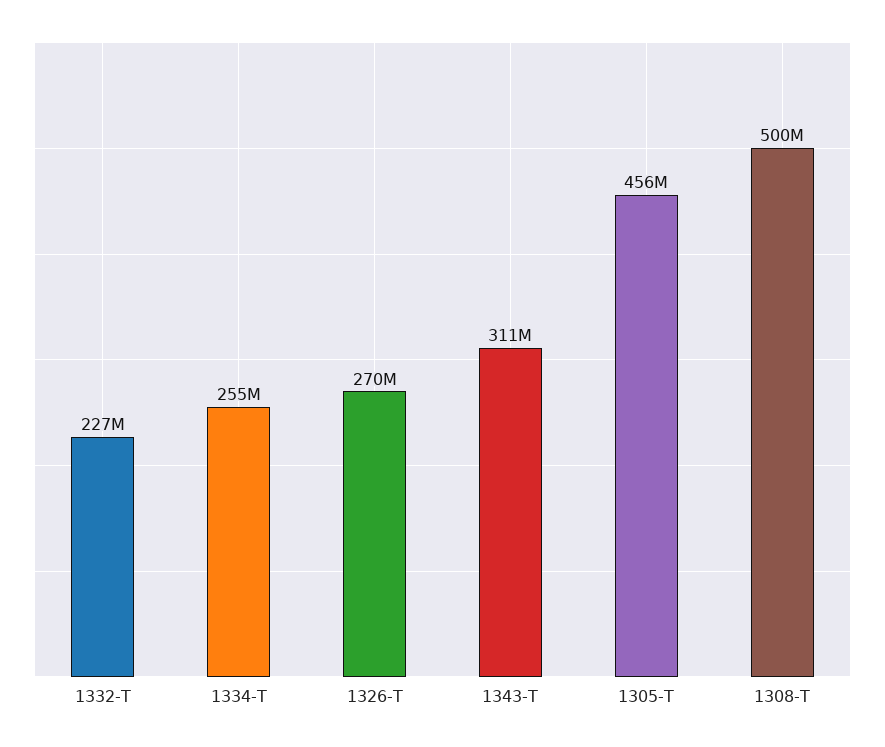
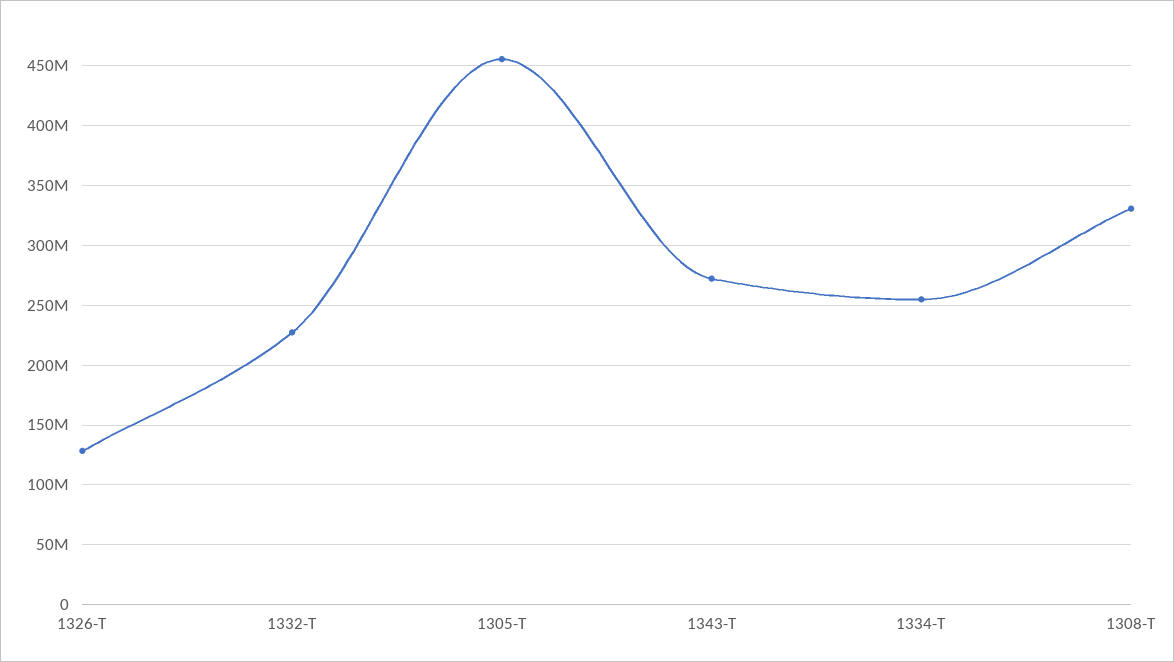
1326-T: 270000000 -> 130000000
1343-T: 311000000 -> 270000000
1308-T: 500000000 -> 330000000

